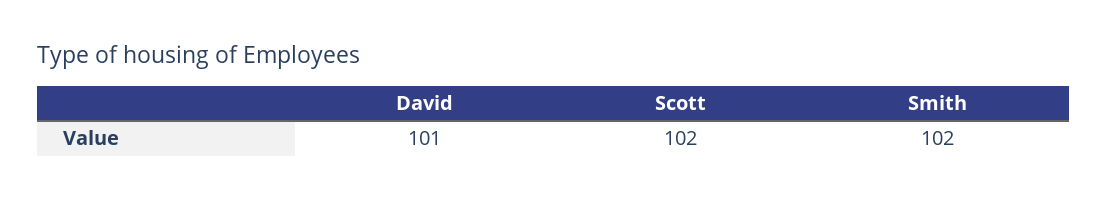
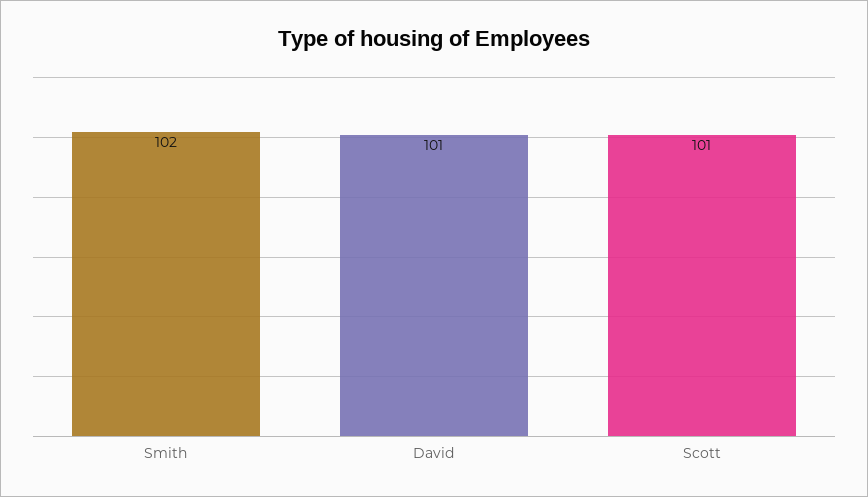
Scott: 102 -> 101

